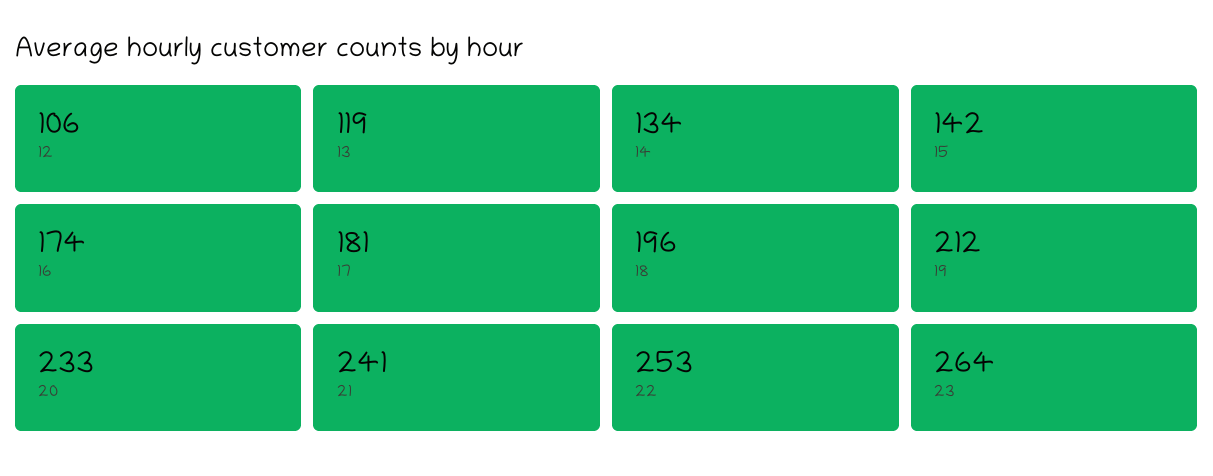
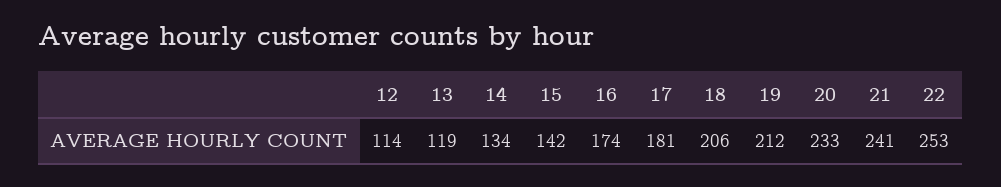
12: 106 -> 114
18: 196 -> 206
23: 264 -> none

